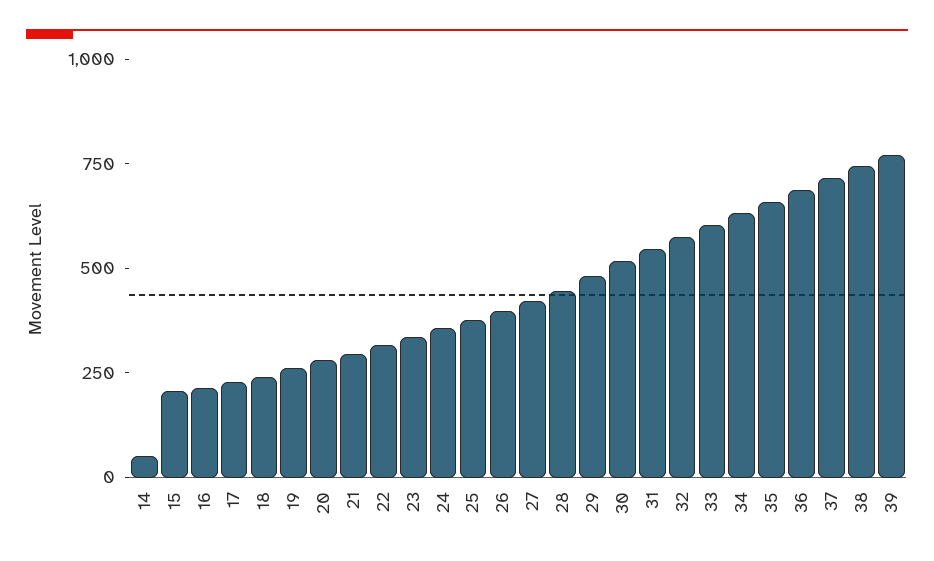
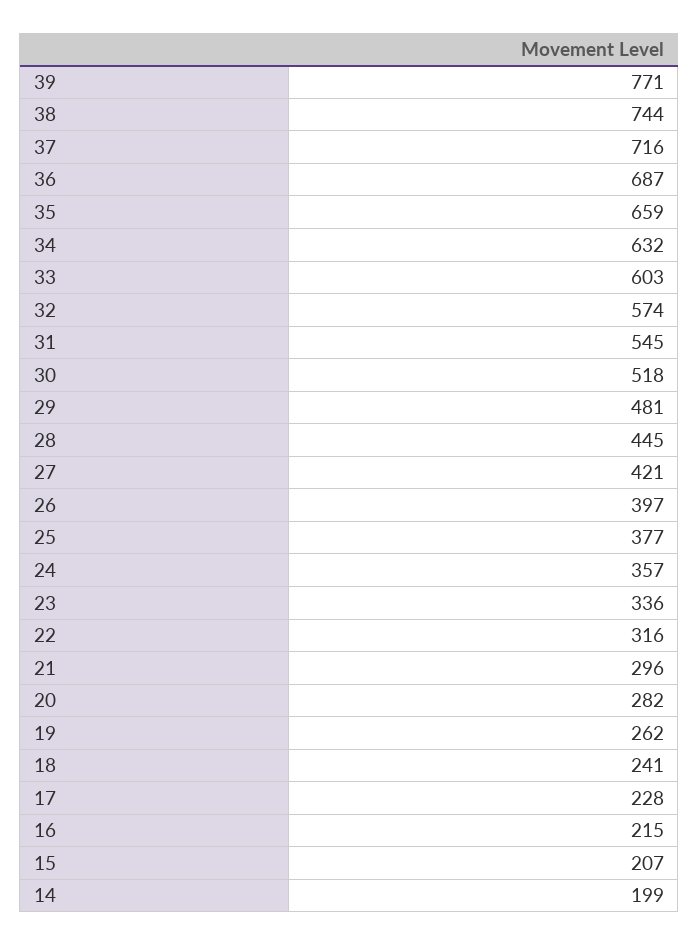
14: 50 -> 199

